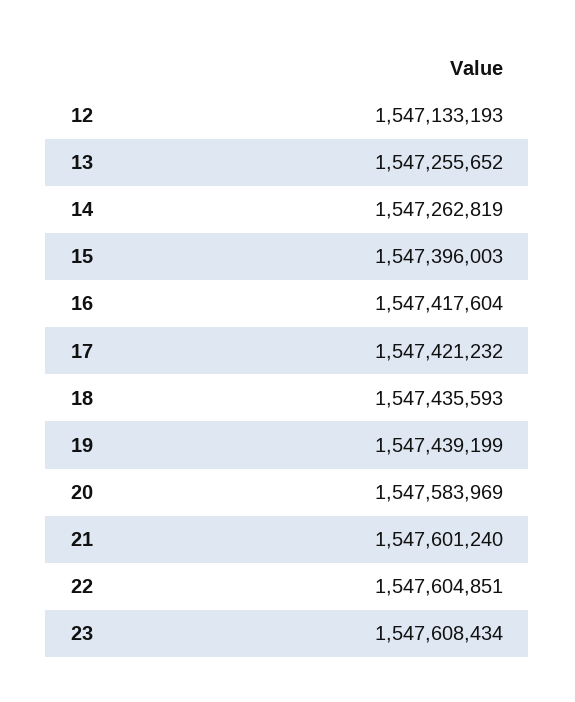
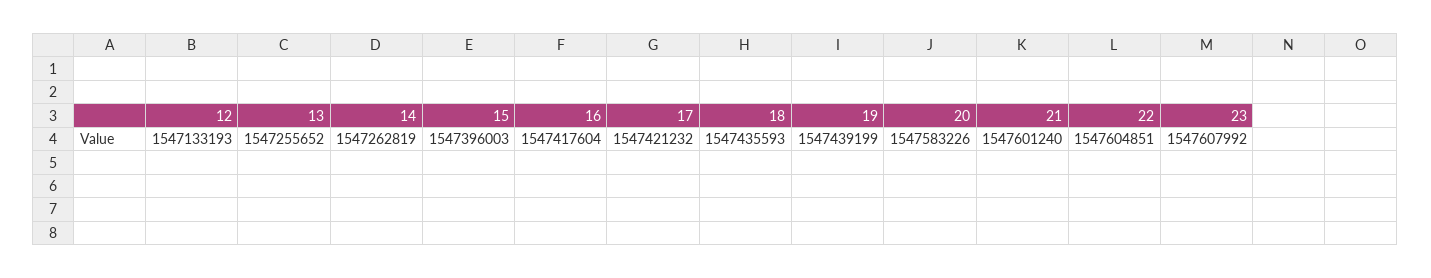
20: 1547583969 -> 1547583226
23: 1547608434 -> 1547607992

